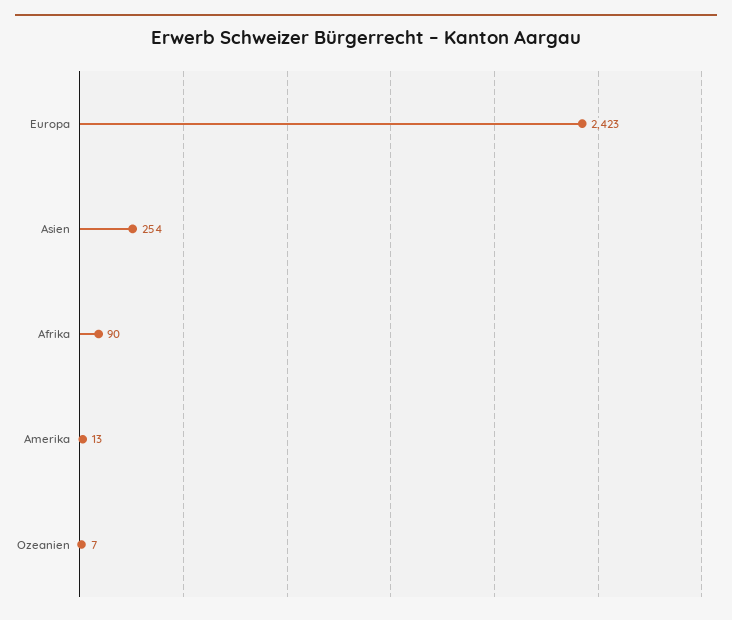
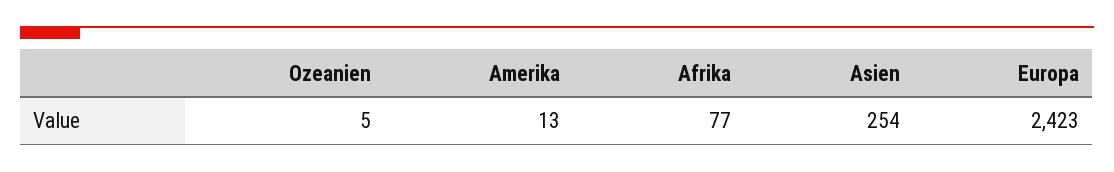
Afrika: 90 -> 77
Ozeanien: 7 -> 5

